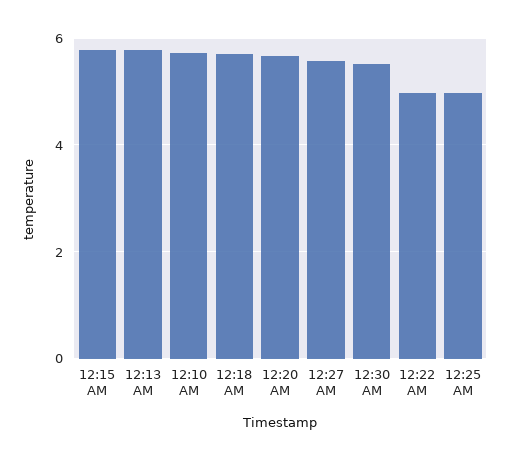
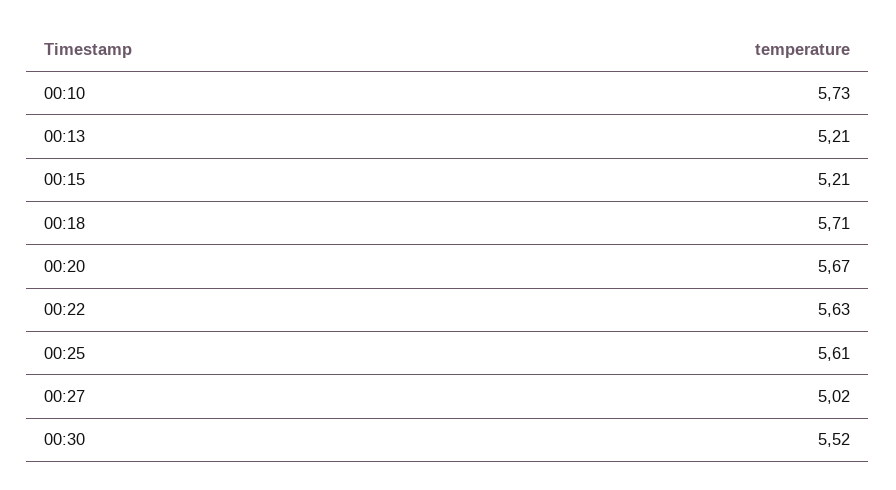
12:15 AM: 5.8 -> 5.21
12:13 AM: 5.8 -> 5.21
12:27 AM: 5.6 -> 5.02
12:22 AM: 5 -> 5.63
12:25 AM: 5 -> 5.61

